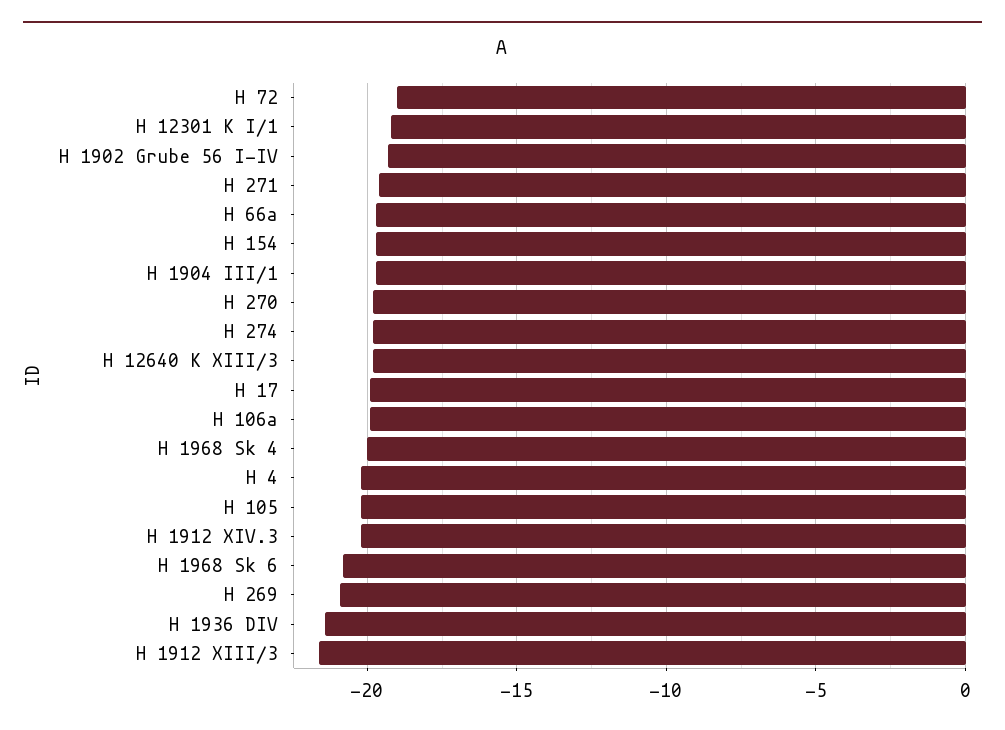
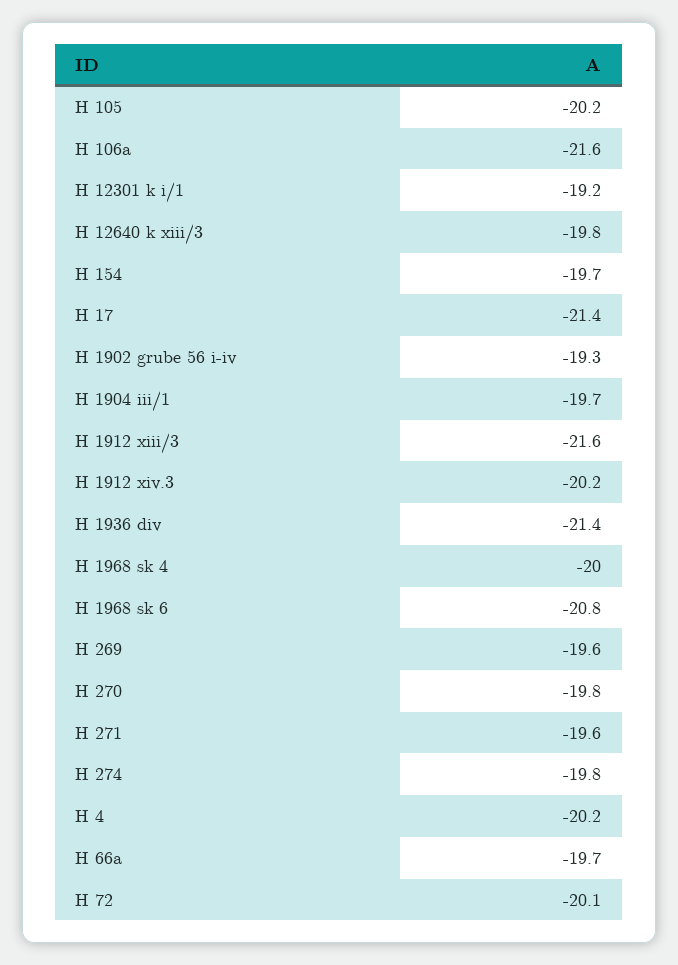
H 72: -19 -> -20.1
H 17: -20 -> -21.4
H 106a: -20 -> -21.6
H 269: -21 -> -19.6

